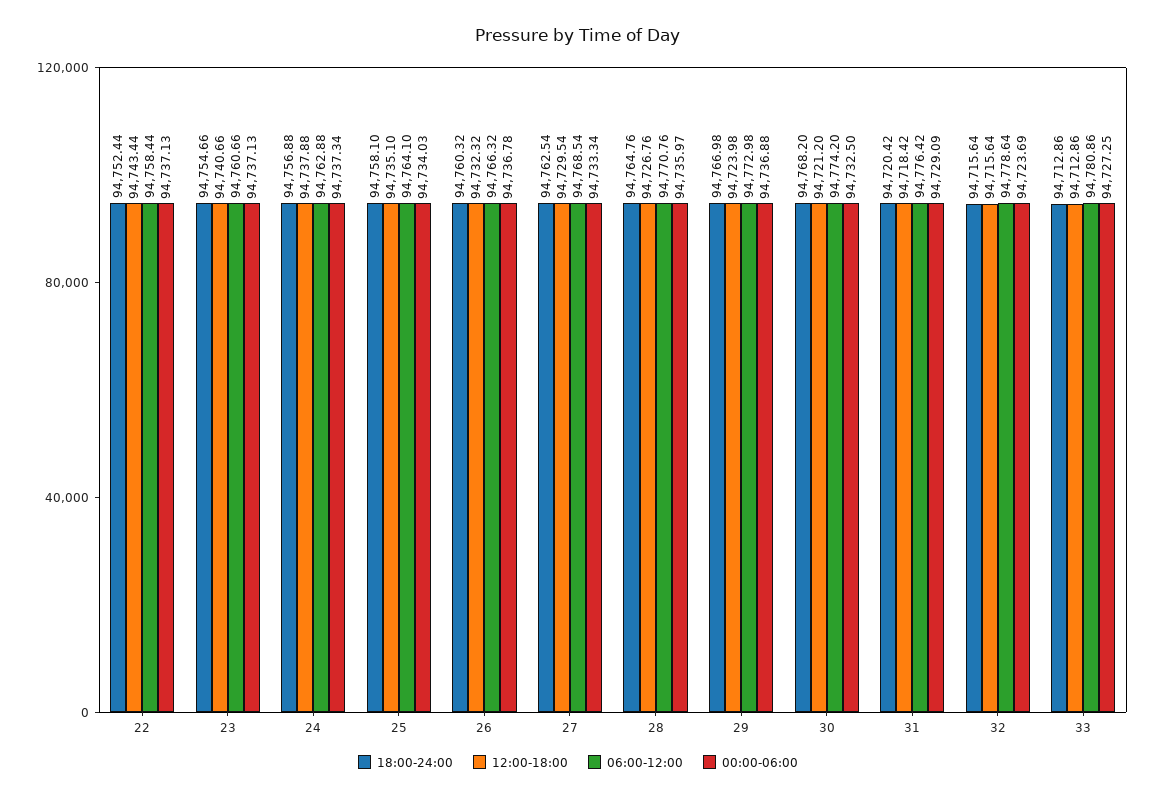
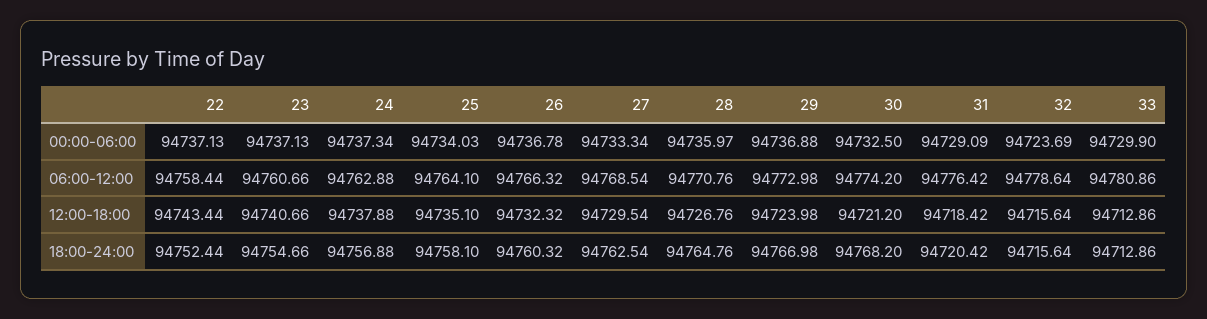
00:00-06:00, 33: 94727.25 -> 94729.9

